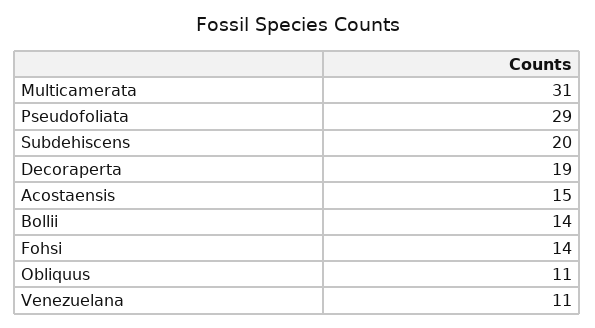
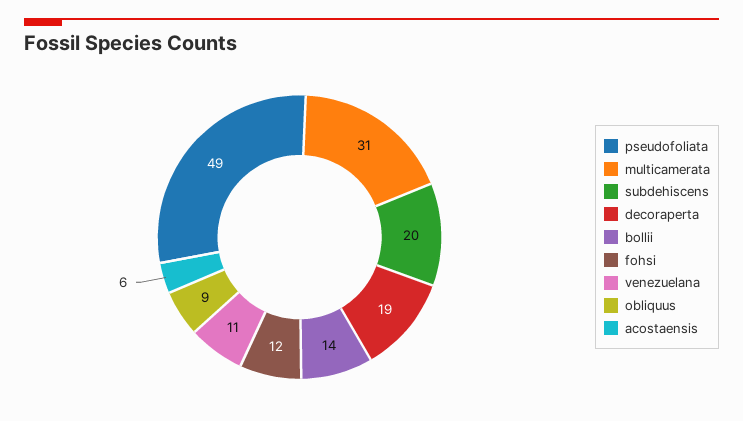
Pseudofoliata: 29 -> 49
Acostaensis: 15 -> 6
Fohsi: 14 -> 12
Obliquus: 11 -> 9

